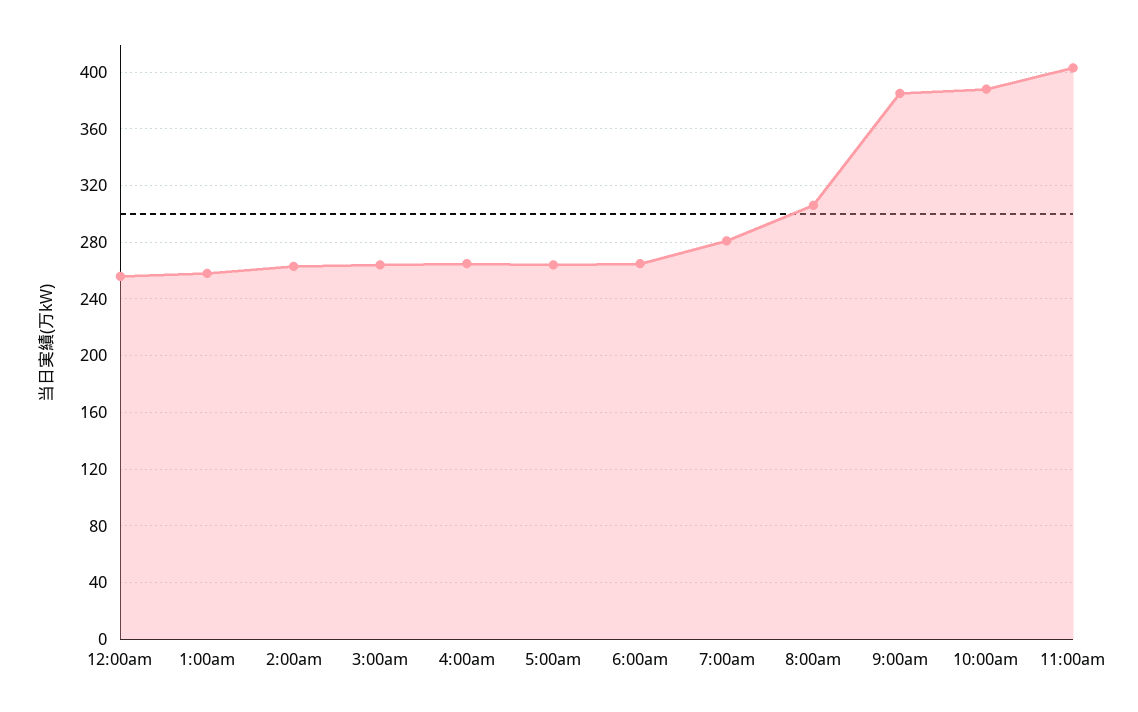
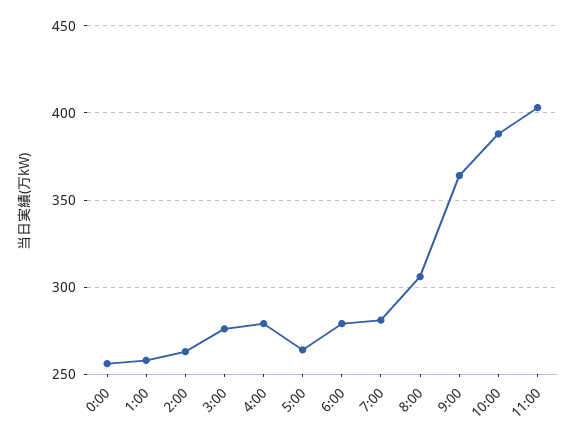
3:00am: 265 -> 275
4:00am: 265 -> 280
6:00am: 265 -> 280
9:00am: 385 -> 365

